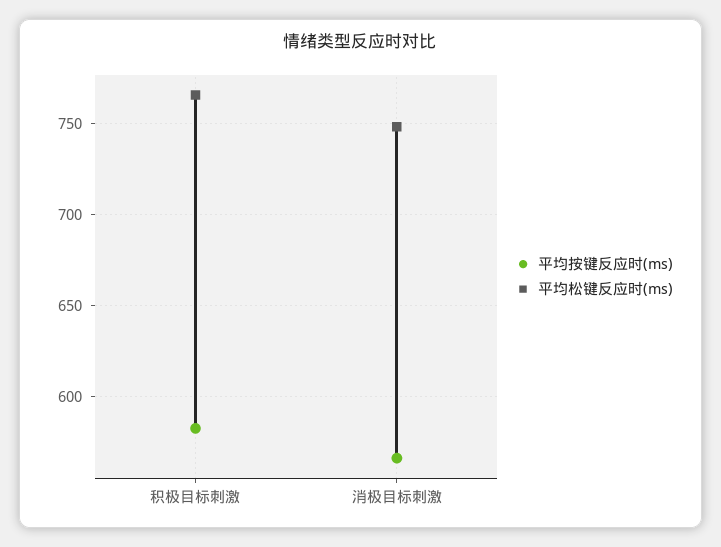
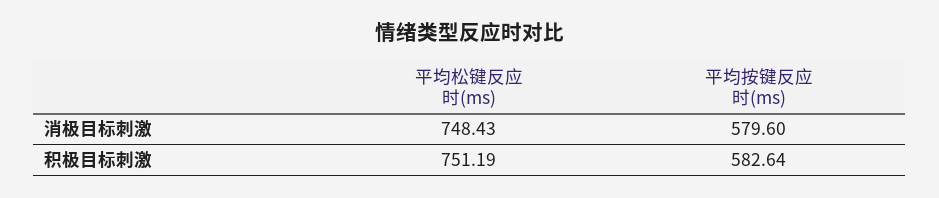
平均松键反应时(ms), 积极目标刺激: 765 -> 751.19
平均按键反应时(ms), 消极目标刺激: 565 -> 579.6

